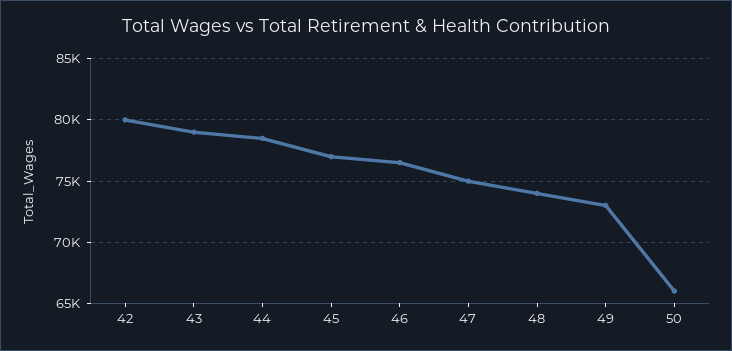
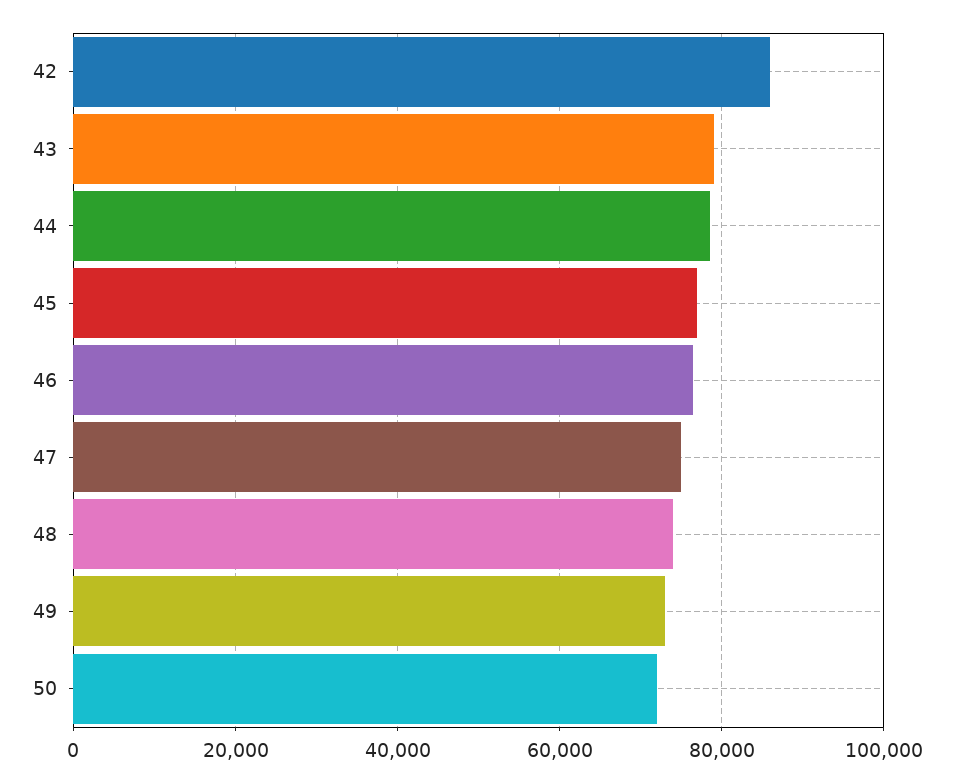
42: 80000 -> 86000
50: 66000 -> 72000

